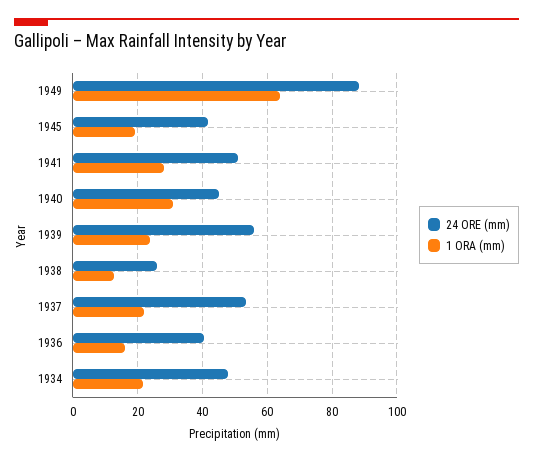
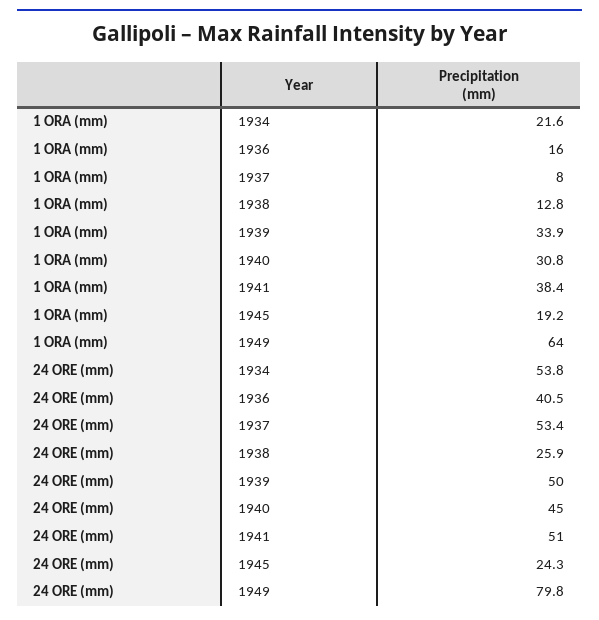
24 ORE (mm), 1949: 88 -> 79.8
24 ORE (mm), 1945: 42 -> 24.3
1 ORA (mm), 1941: 28 -> 38.4
24 ORE (mm), 1939: 56 -> 50
1 ORA (mm), 1939: 24 -> 33.9
1 ORA (mm), 1937: 22 -> 8
24 ORE (mm), 1934: 48 -> 53.8

